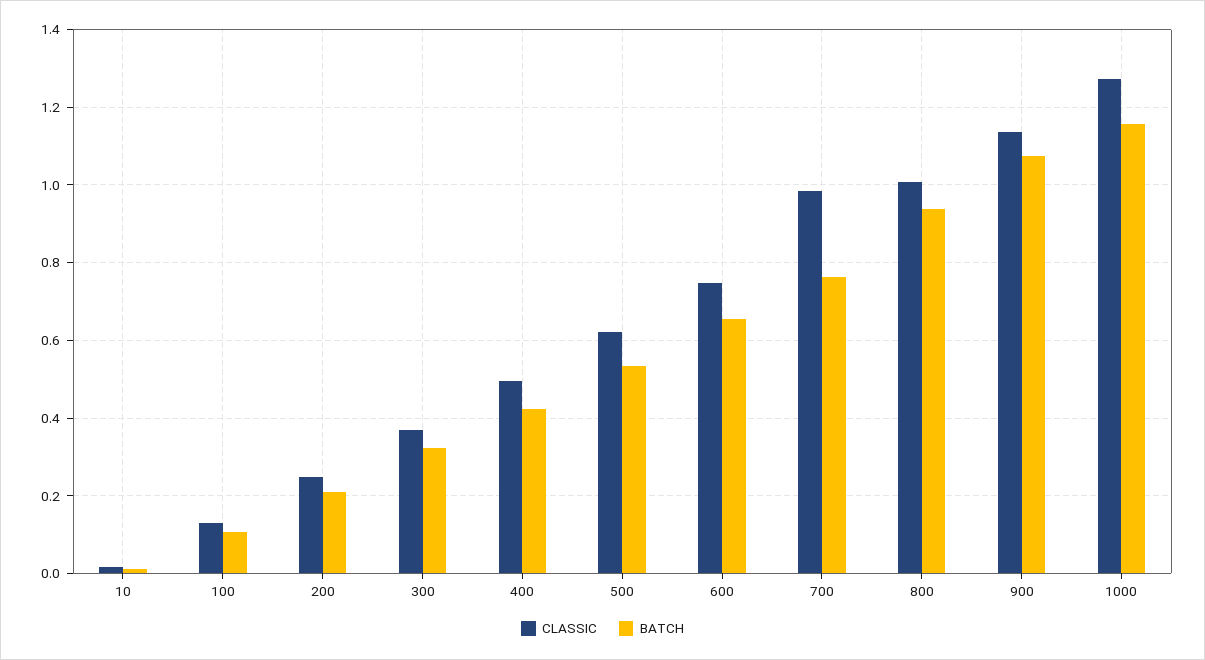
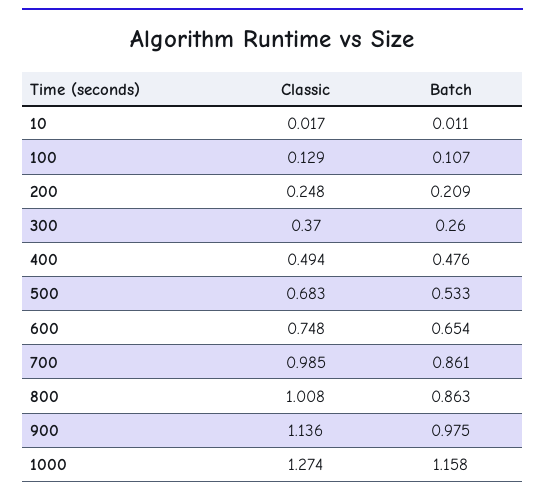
BATCH, 300: 0.32 -> 0.26
BATCH, 400: 0.42 -> 0.476
CLASSIC, 500: 0.62 -> 0.683
BATCH, 700: 0.76 -> 0.861
BATCH, 800: 0.94 -> 0.863
BATCH, 900: 1.08 -> 0.975

